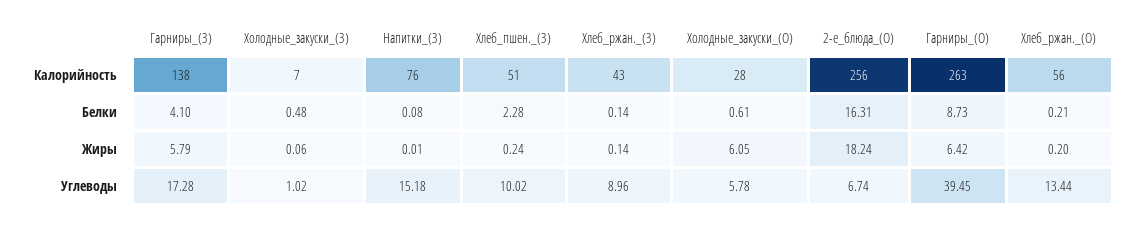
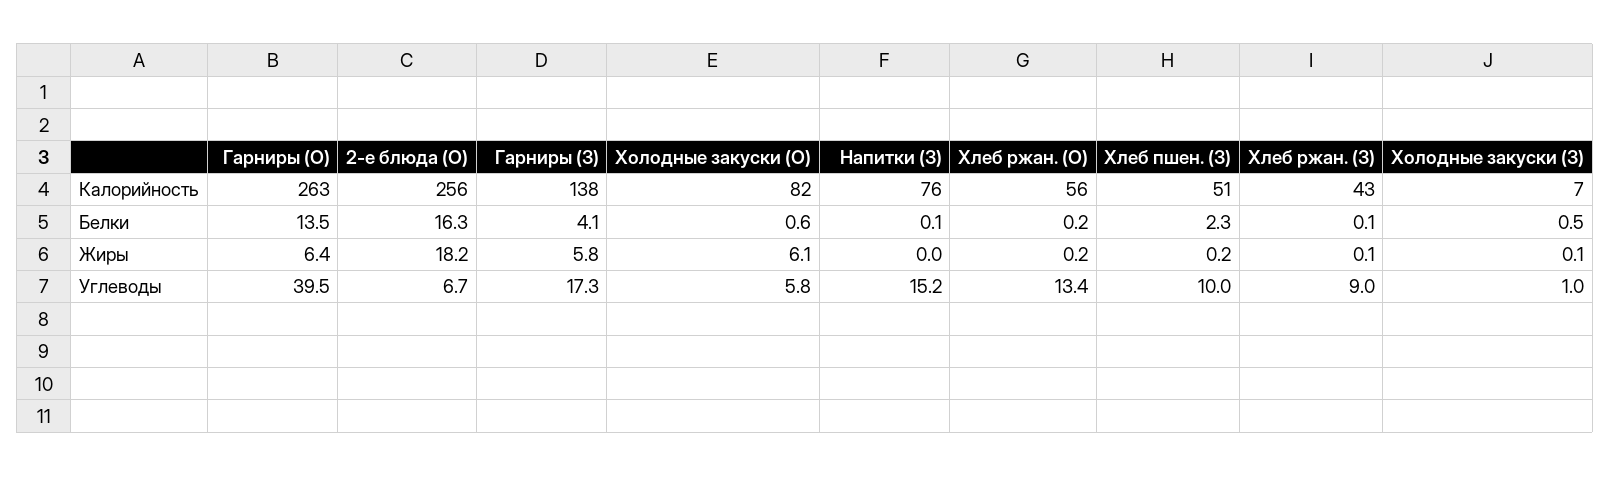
Холодные_закуски_(О), Калорийность: 28 -> 82
Гарниры_(О), Белки: 8.73 -> 13.5

